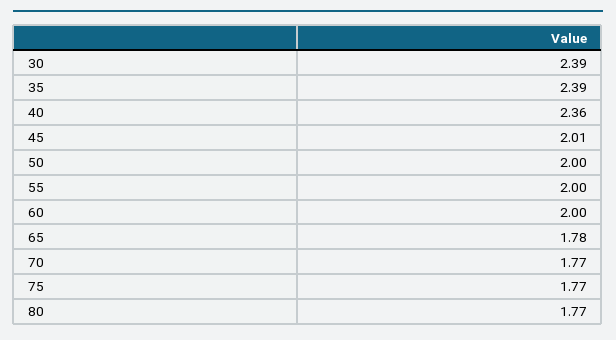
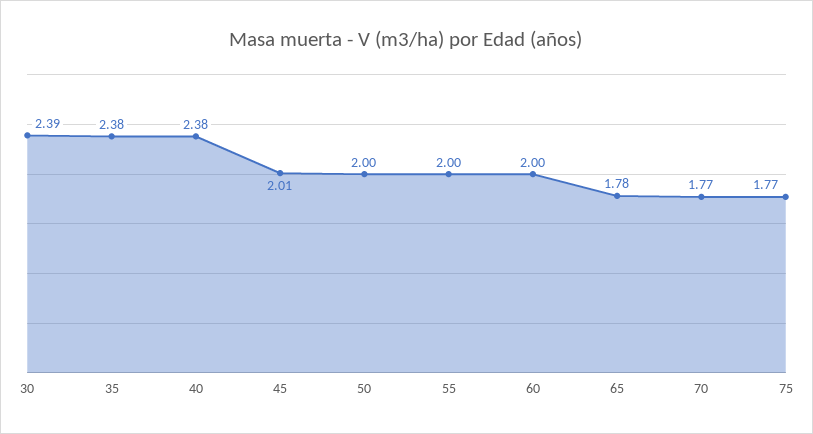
35: 2.39 -> 2.38
40: 2.36 -> 2.38
80: 1.77 -> none

